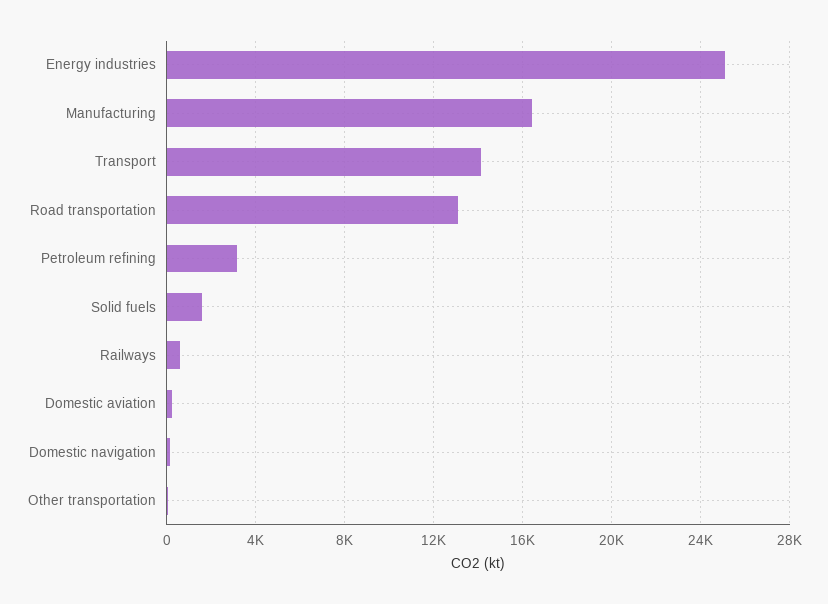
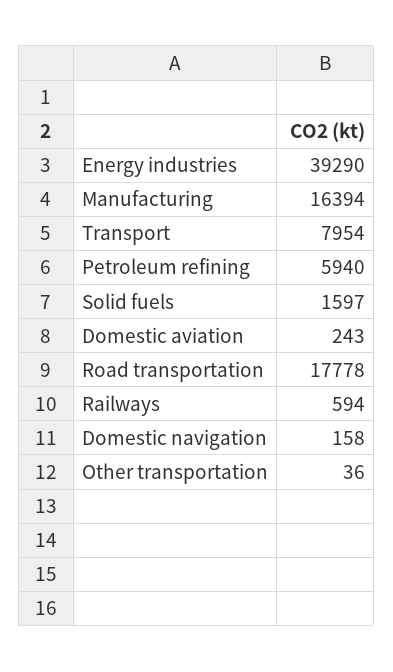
Energy industries: 25000 -> 39290
Transport: 14000 -> 7954
Road transportation: 13000 -> 17778
Petroleum refining: 3000 -> 5940

